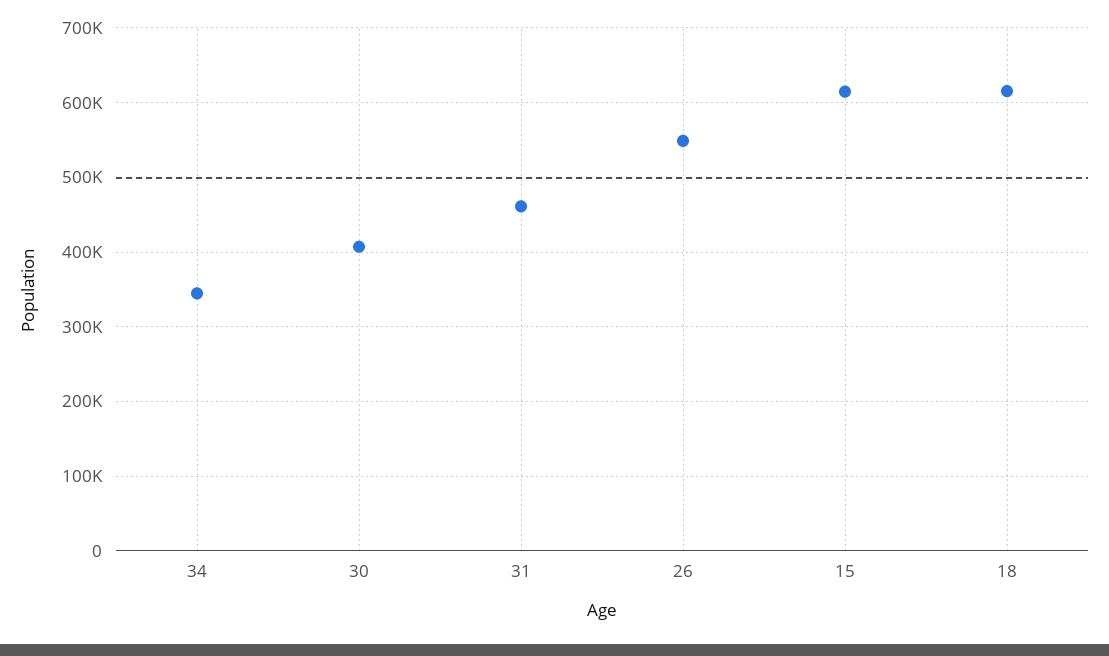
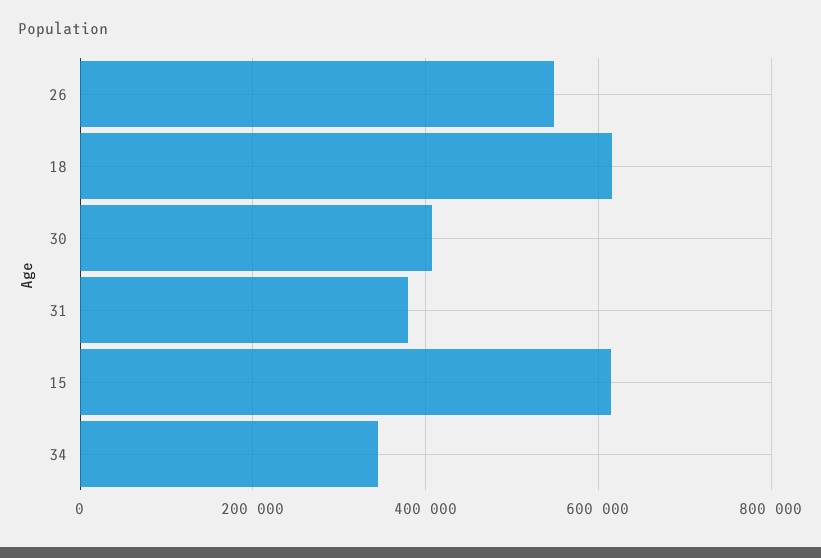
31: 460000 -> 380000

